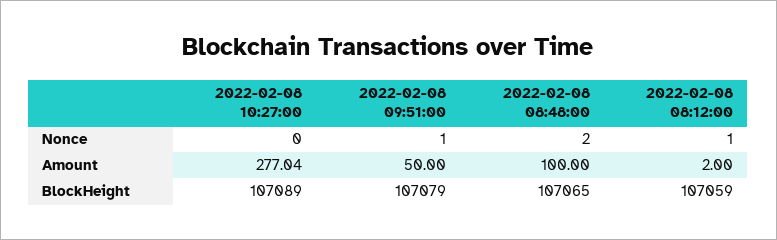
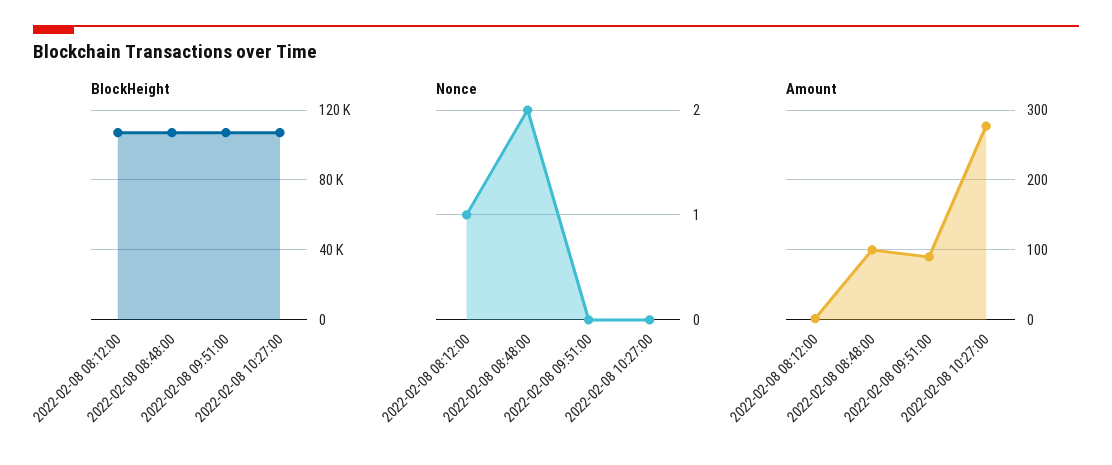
Nonce, 2022-02-08 09:51:00: 1 -> 0
Amount, 2022-02-08 09:51:00: 50 -> 90

